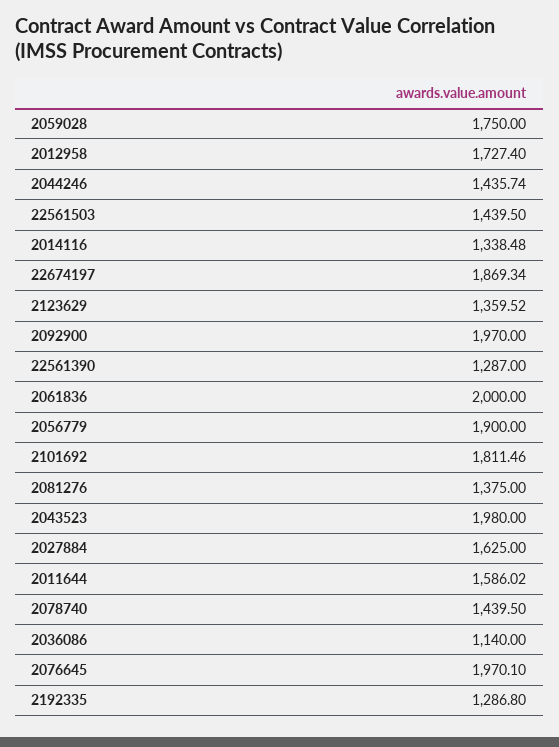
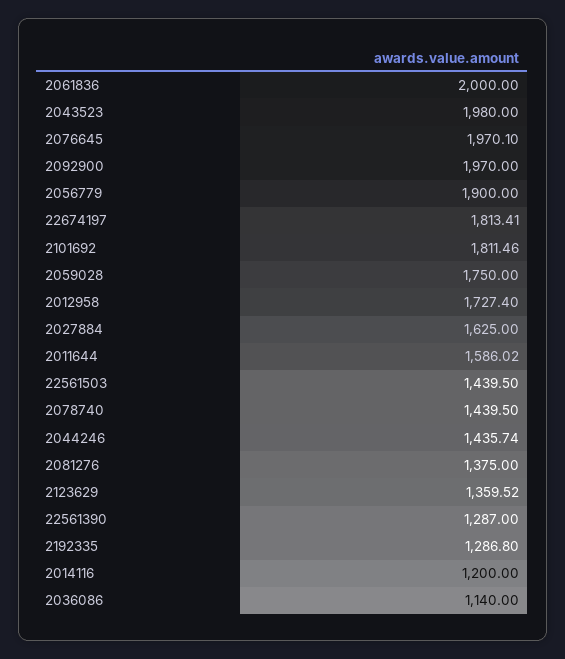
2014116: 1338.48 -> 1200
22674197: 1869.34 -> 1813.41

